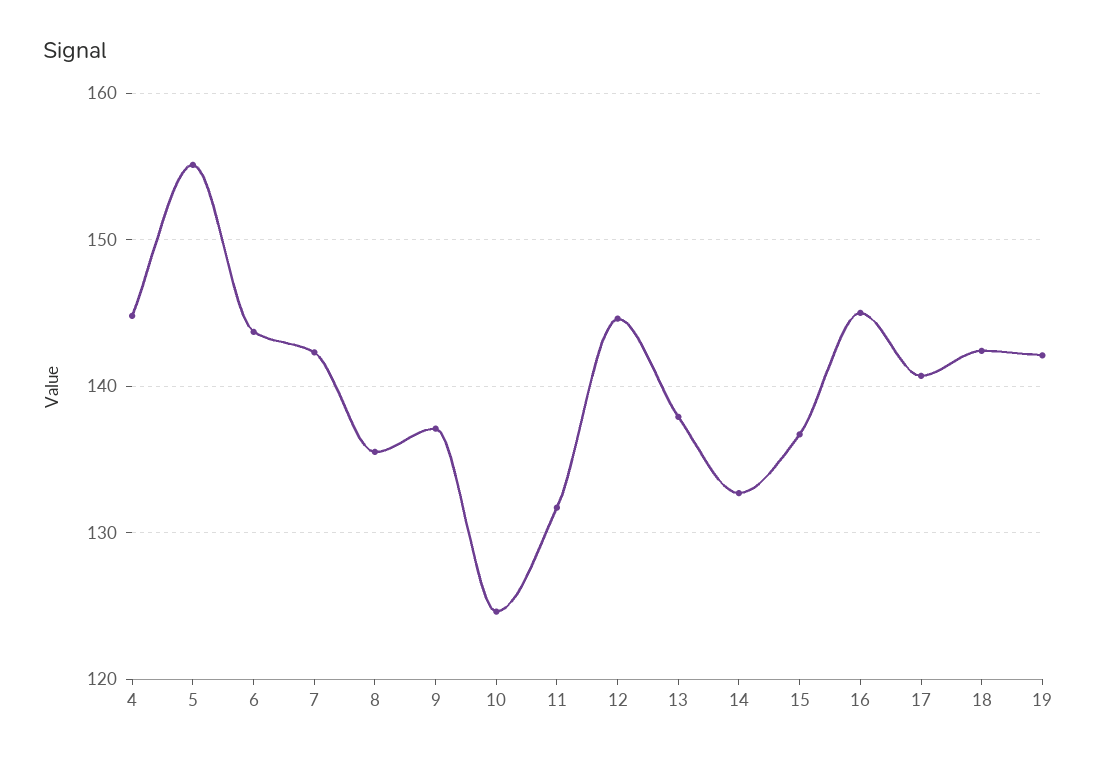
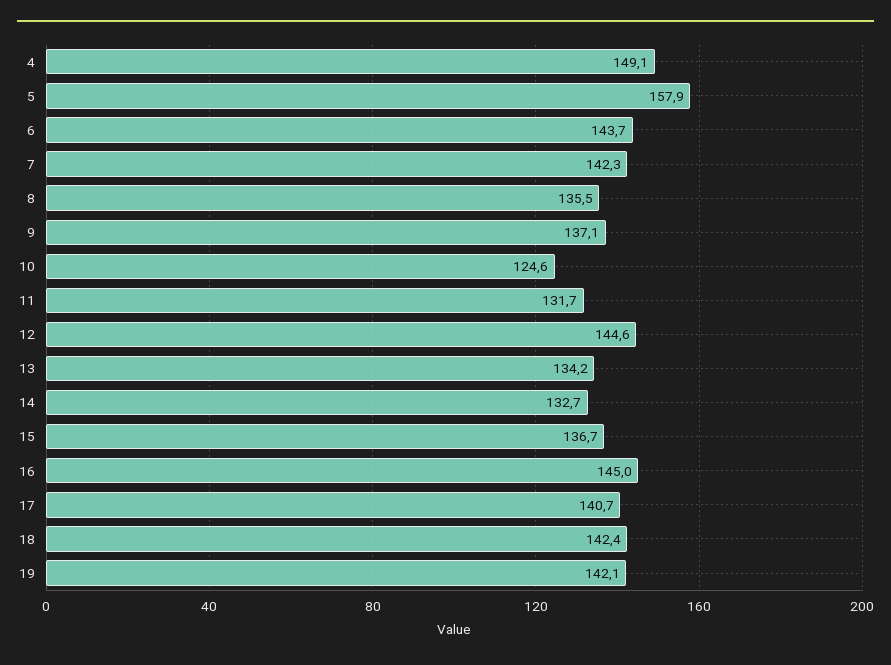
4: 145 -> 149.1
5: 155 -> 157.9
13: 138 -> 134.2

